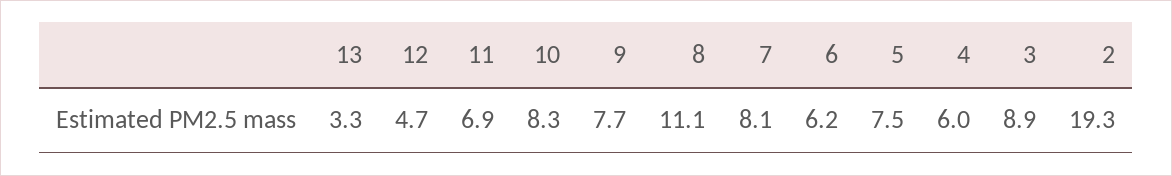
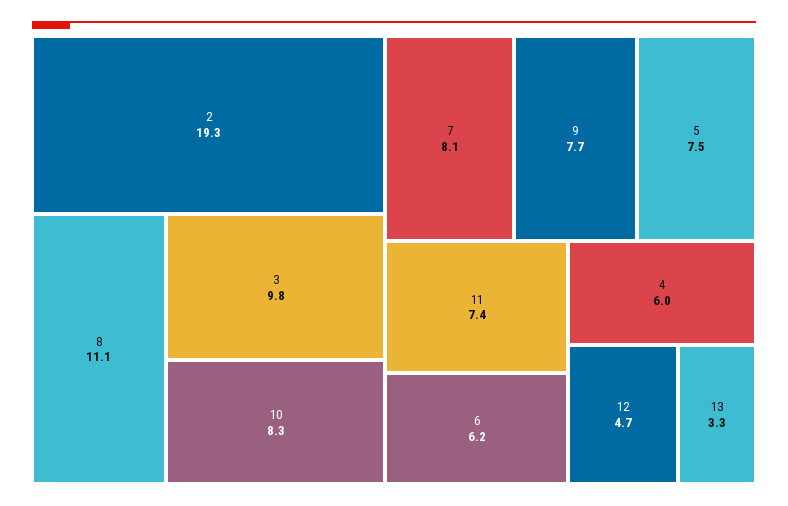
11: 6.9 -> 7.4
3: 8.9 -> 9.8

